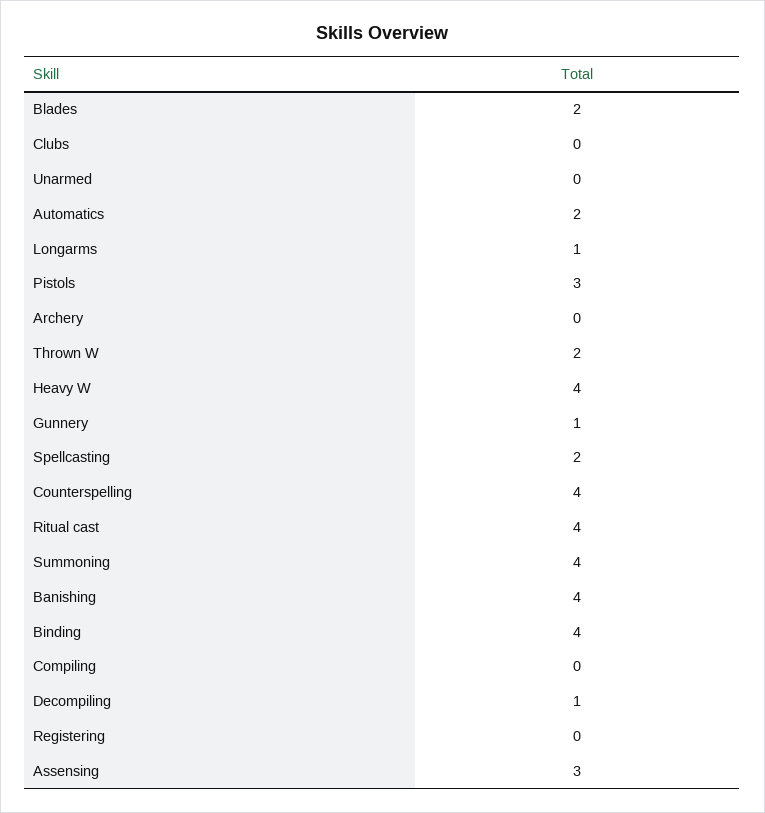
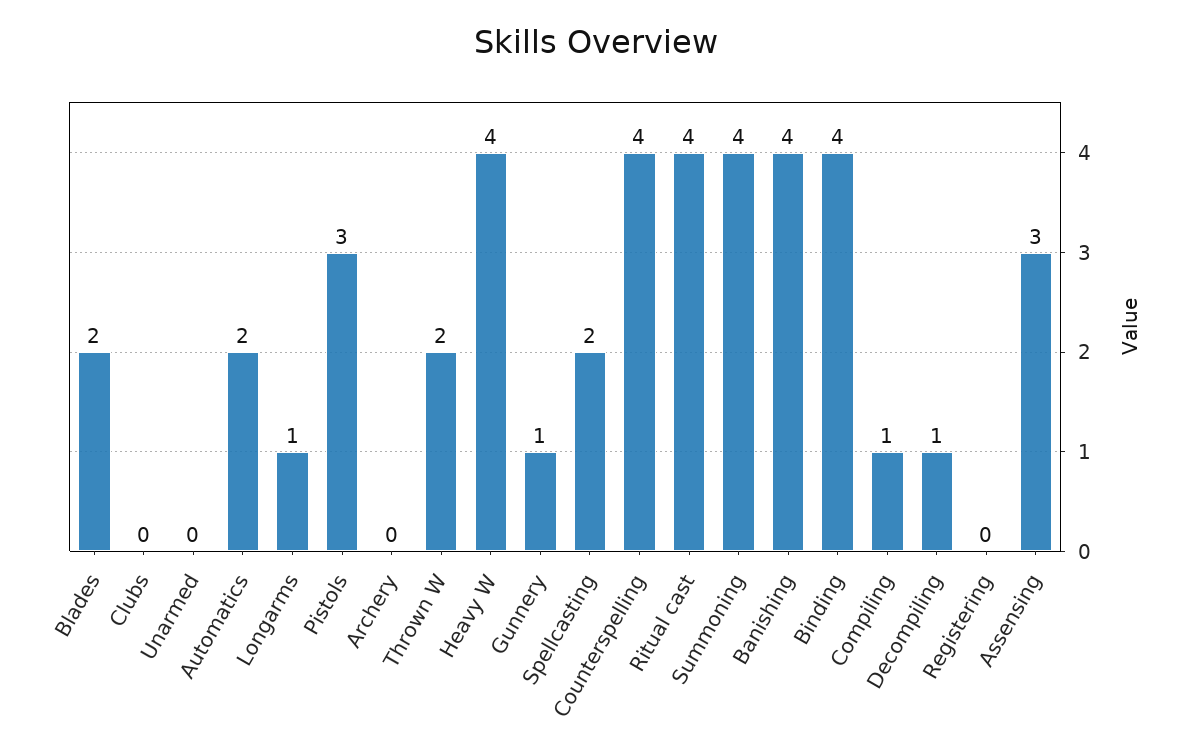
Compiling: 0 -> 1

